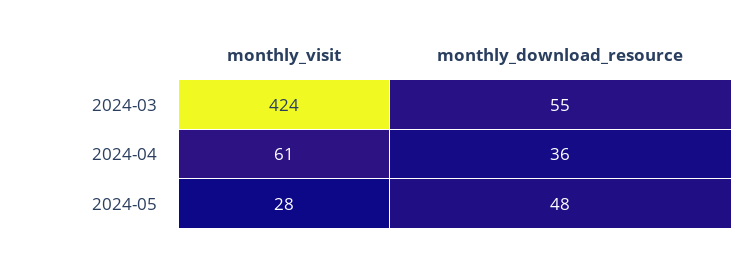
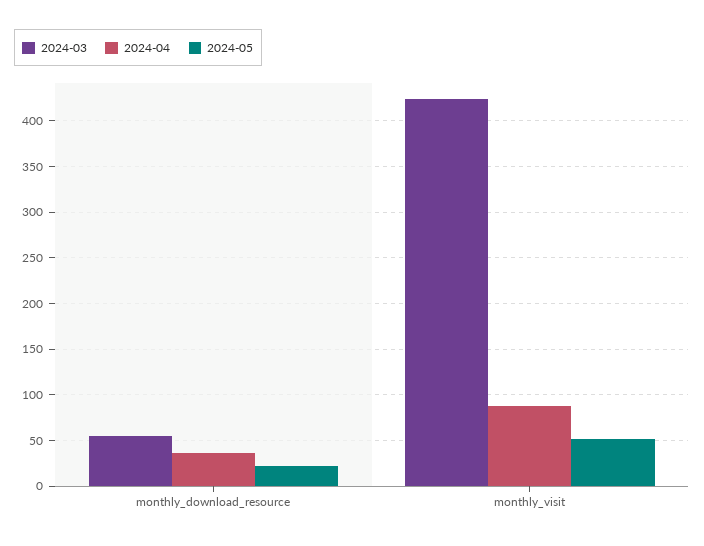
2024-04, monthly_visit: 61 -> 90
2024-05, monthly_visit: 28 -> 50
2024-05, monthly_download_resource: 48 -> 20

